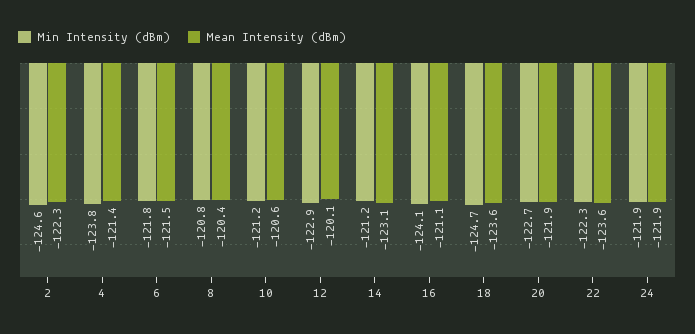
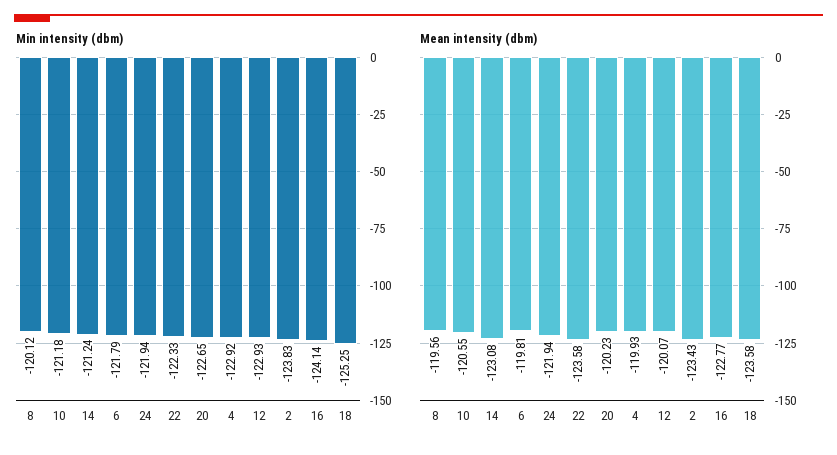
Min Intensity (dBm), 2: -124.6 -> -123.83
Mean Intensity (dBm), 2: -122.3 -> -123.43
Min Intensity (dBm), 4: -123.8 -> -122.92
Mean Intensity (dBm), 4: -121.4 -> -119.93
Mean Intensity (dBm), 6: -121.5 -> -119.81
Min Intensity (dBm), 8: -120.8 -> -120.12
Mean Intensity (dBm), 8: -120.4 -> -119.56
Mean Intensity (dBm), 16: -121.1 -> -122.77
Min Intensity (dBm), 18: -124.7 -> -125.25
Mean Intensity (dBm), 20: -121.9 -> -120.23

